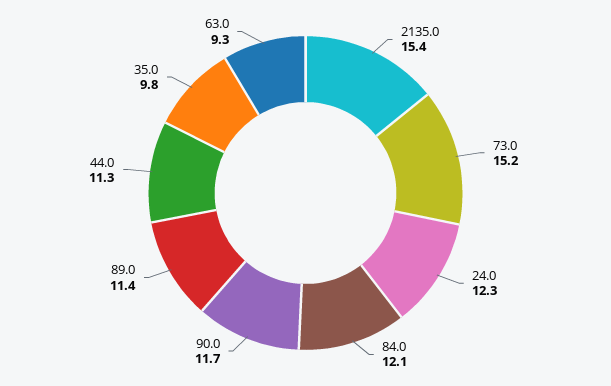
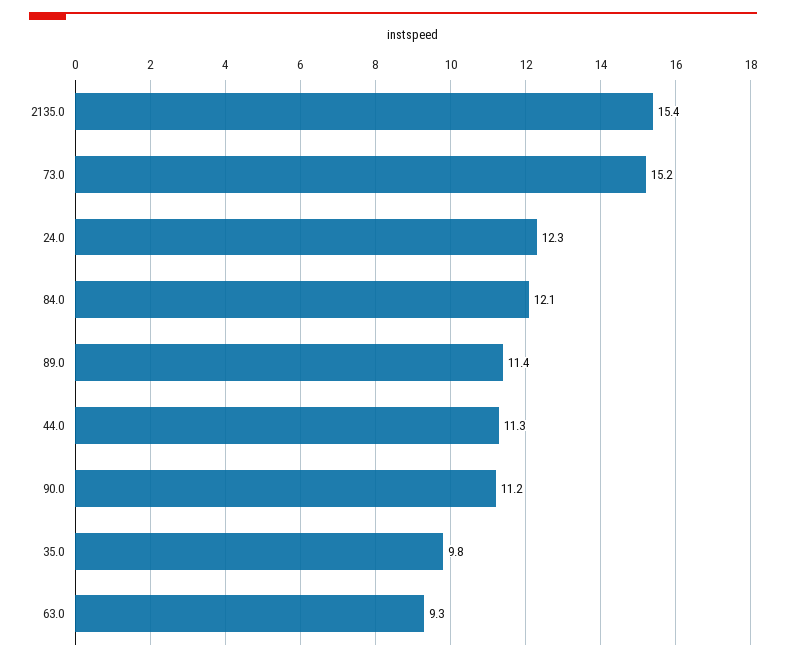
90.0: 11.7 -> 11.2

